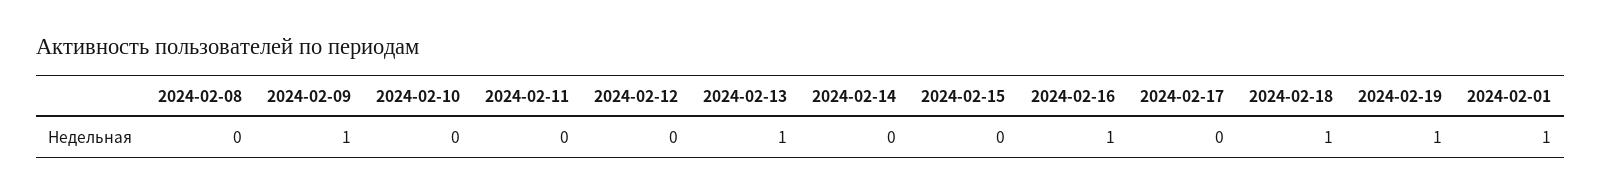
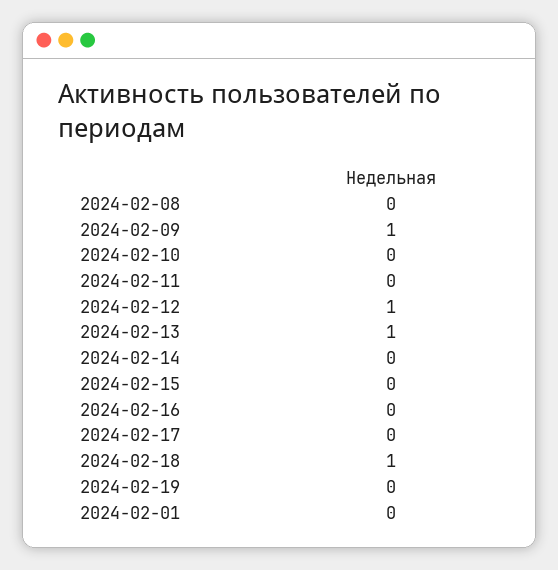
2024-02-12: 0 -> 1
2024-02-16: 1 -> 0
2024-02-19: 1 -> 0
2024-02-01: 1 -> 0

